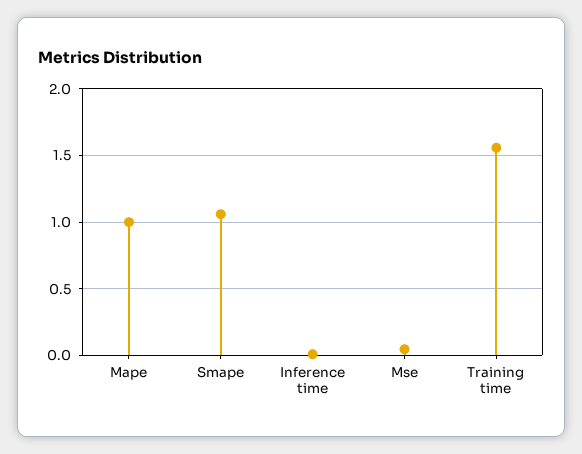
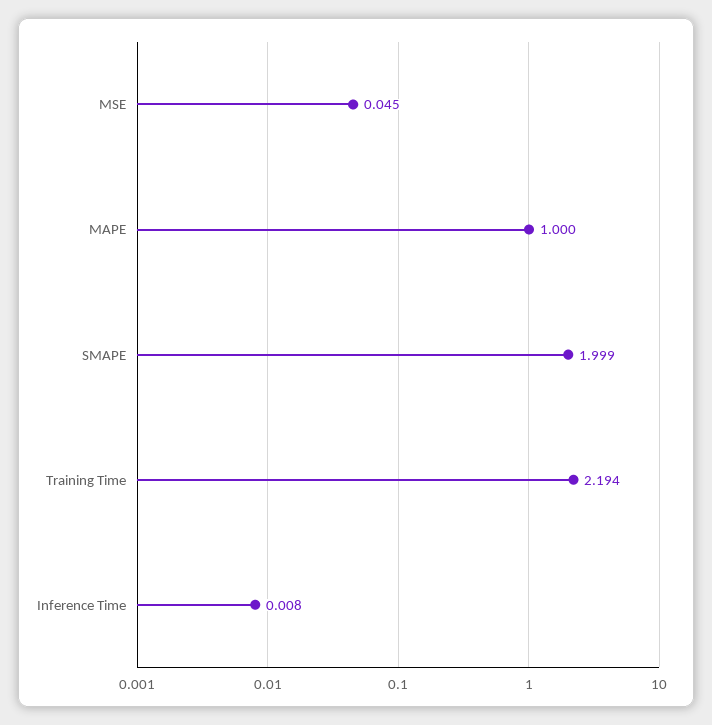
Smape: 1.05 -> 1.999
Training time: 1.55 -> 2.194

